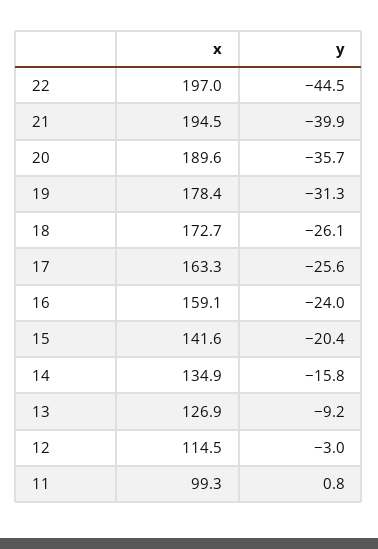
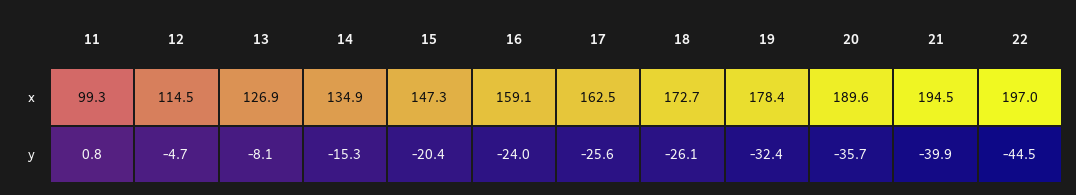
y, 19: -31.3 -> -32.4
x, 17: 163.3 -> 162.5
x, 15: 141.6 -> 147.3
y, 14: -15.8 -> -15.3
y, 13: -9.2 -> -8.1
y, 12: -3 -> -4.7

